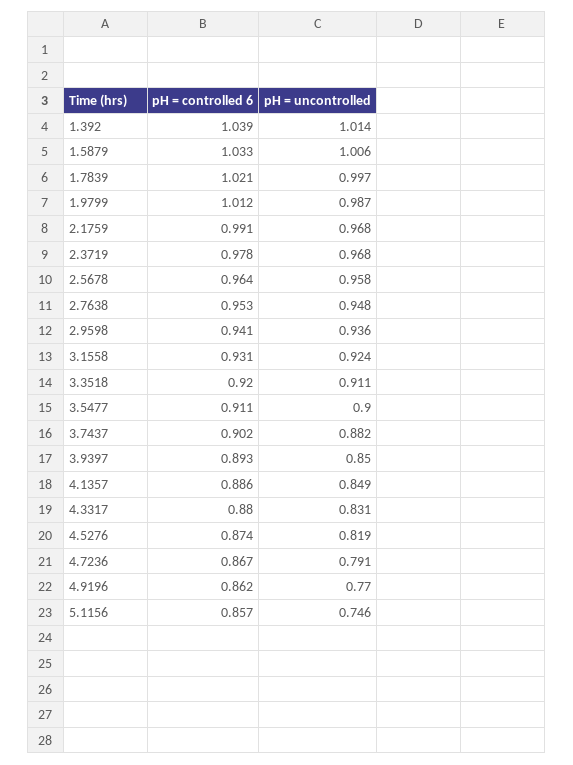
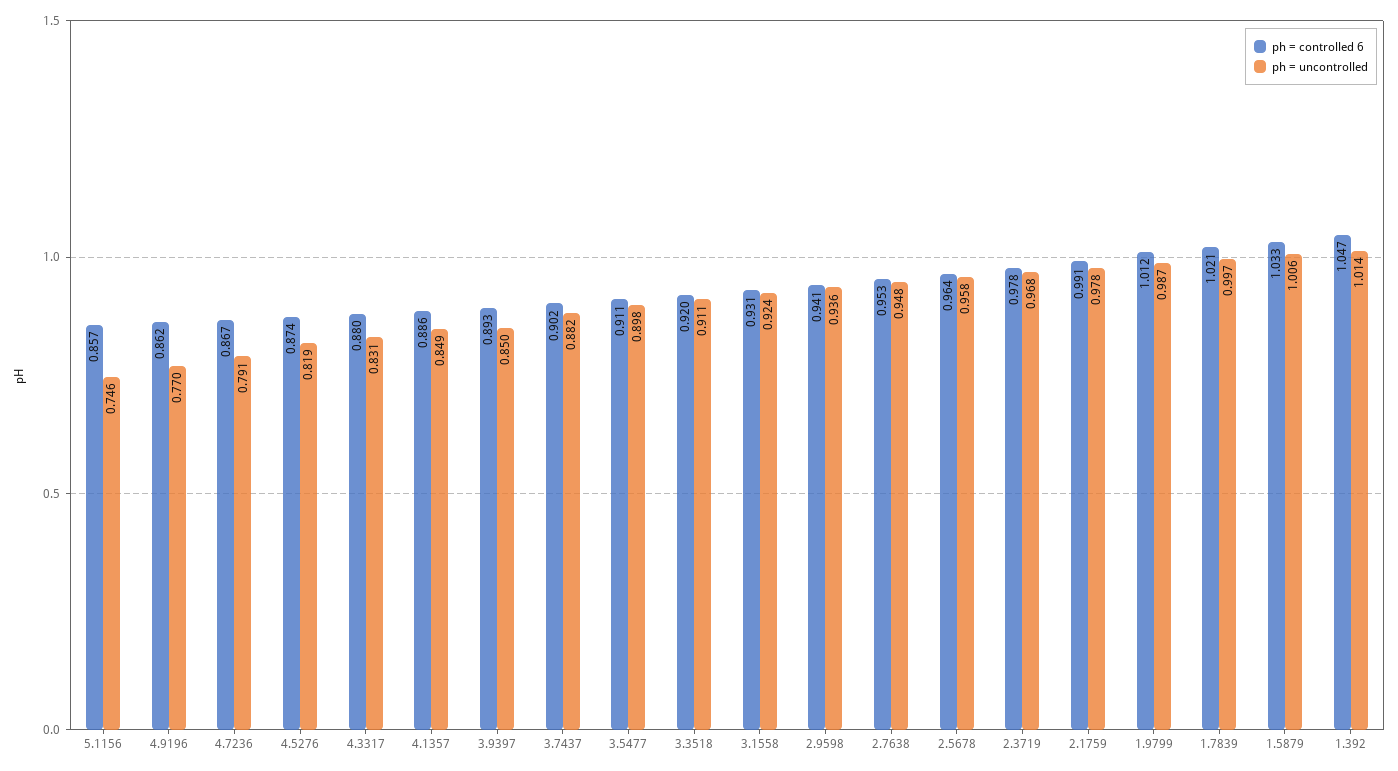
pH = controlled 6, 1.392: 1.039 -> 1.047
pH = uncontrolled, 2.1759: 0.968 -> 0.978
pH = uncontrolled, 3.5477: 0.9 -> 0.898

